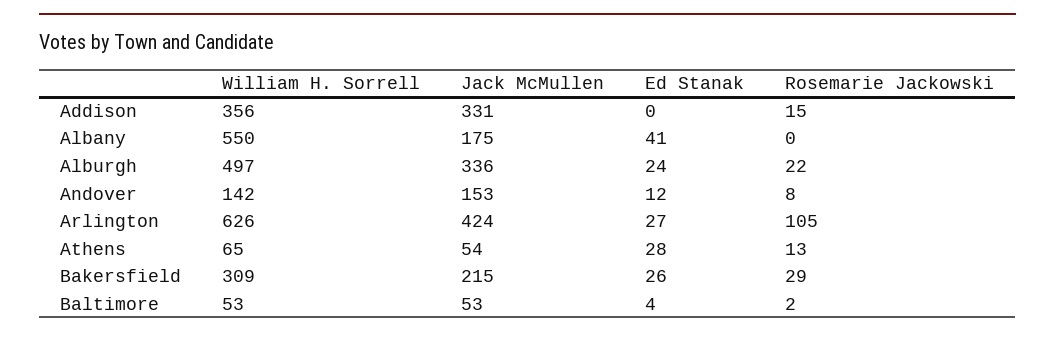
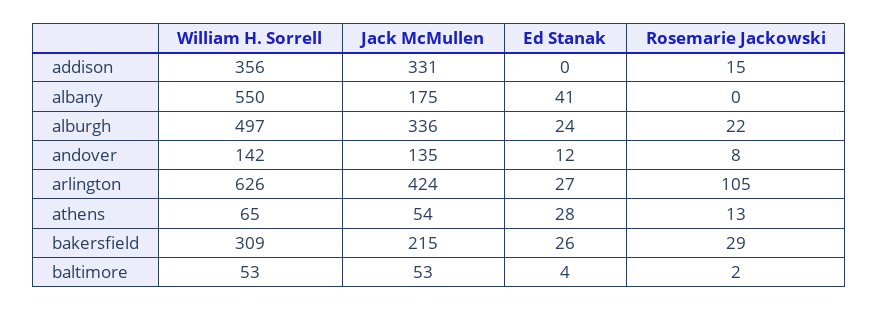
Jack McMullen, Andover: 153 -> 135

